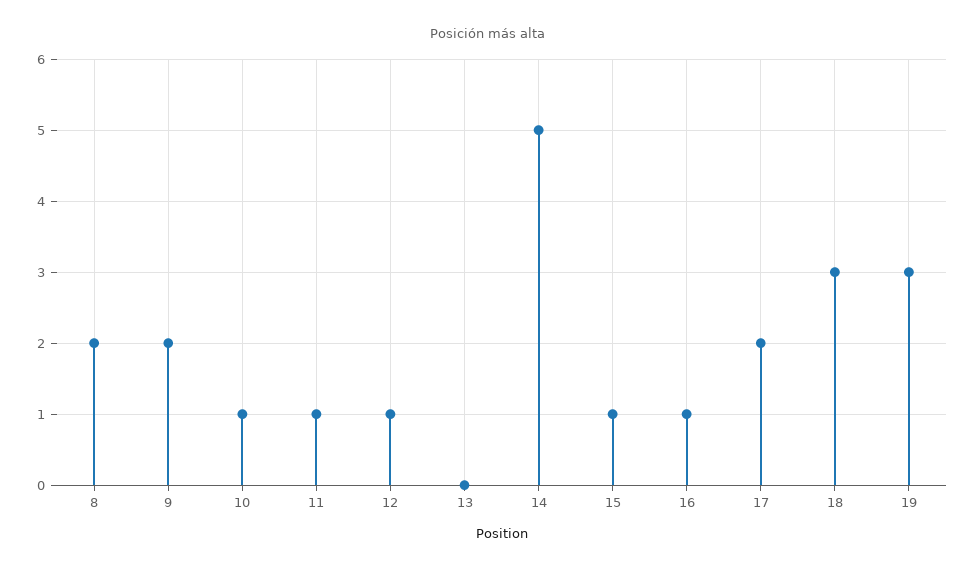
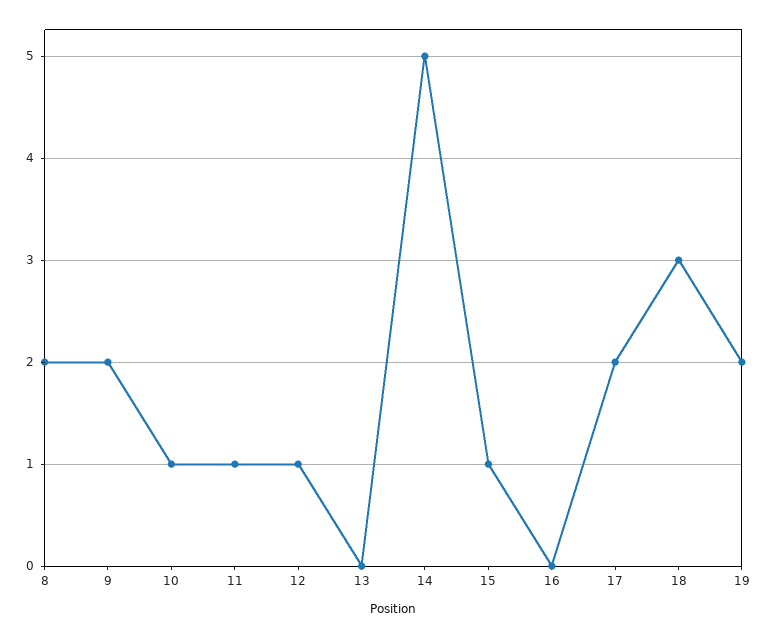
16: 1 -> 0
19: 3 -> 2

